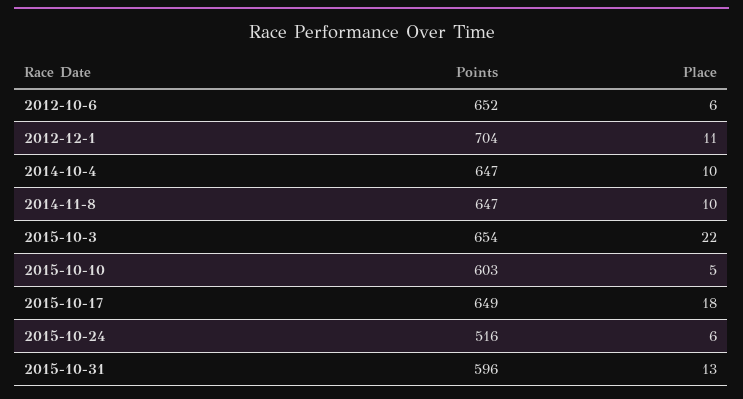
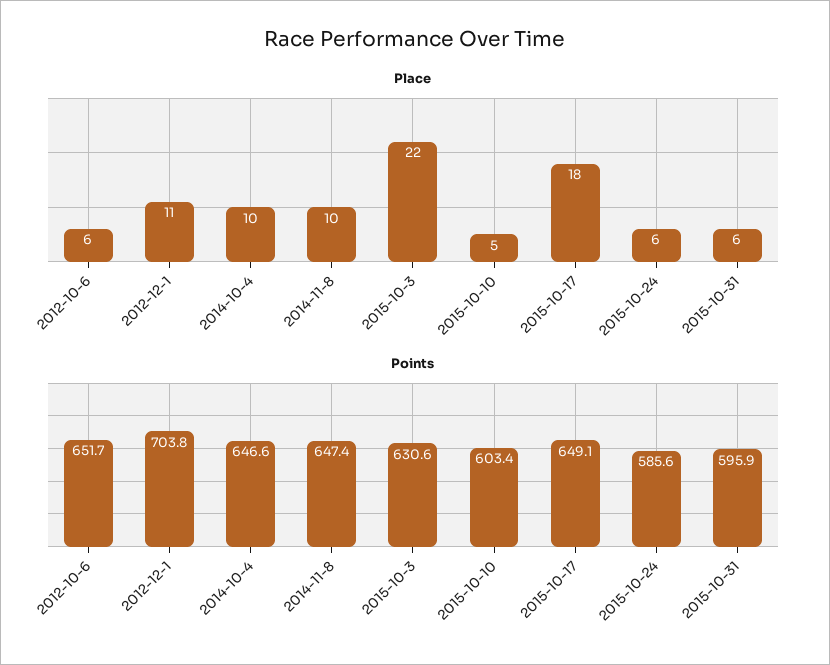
Points, 2015-10-3: 654 -> 630.6
Points, 2015-10-24: 516 -> 585.6
Place, 2015-10-31: 13 -> 6

